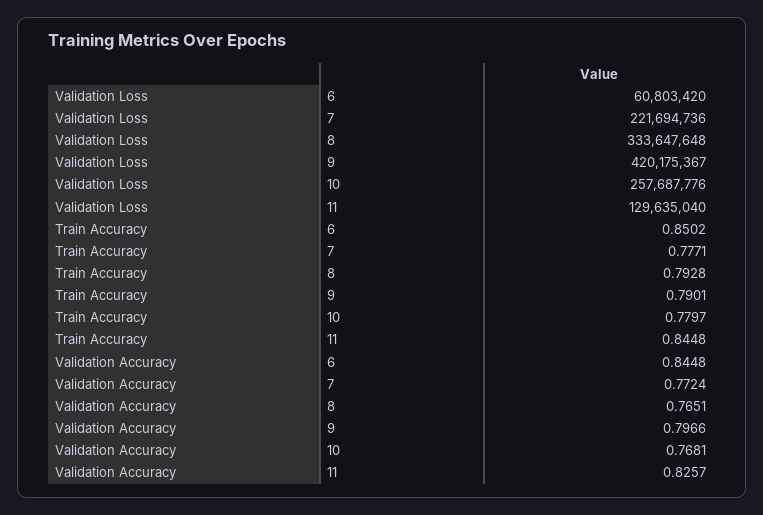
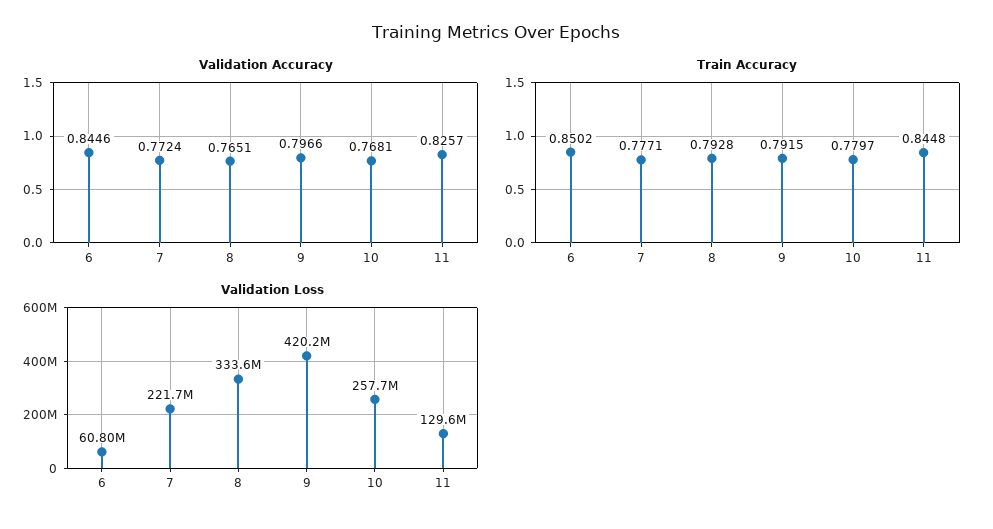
Train Accuracy, 9: 0.7901 -> 0.7915
Validation Accuracy, 6: 0.8448 -> 0.8446

